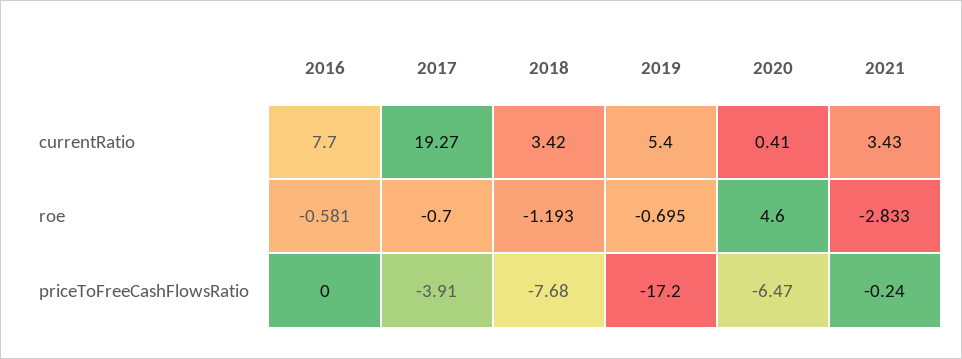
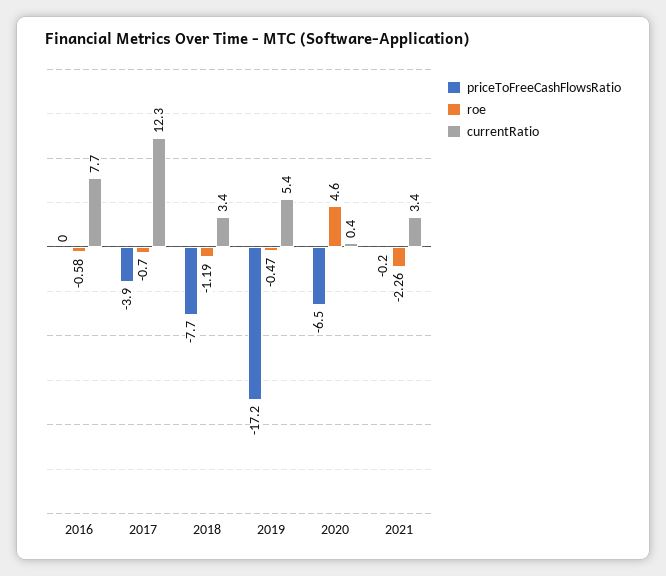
currentRatio, 2017: 19.27 -> 12.3
roe, 2019: -0.695 -> -0.47
roe, 2021: -2.833 -> -2.26

